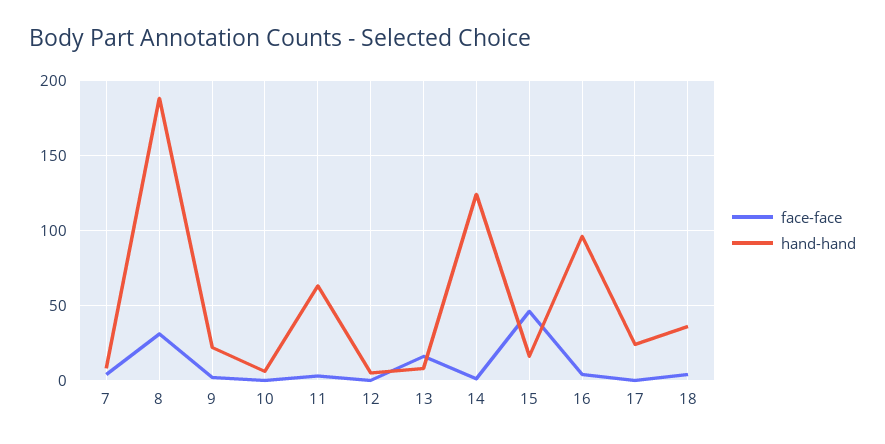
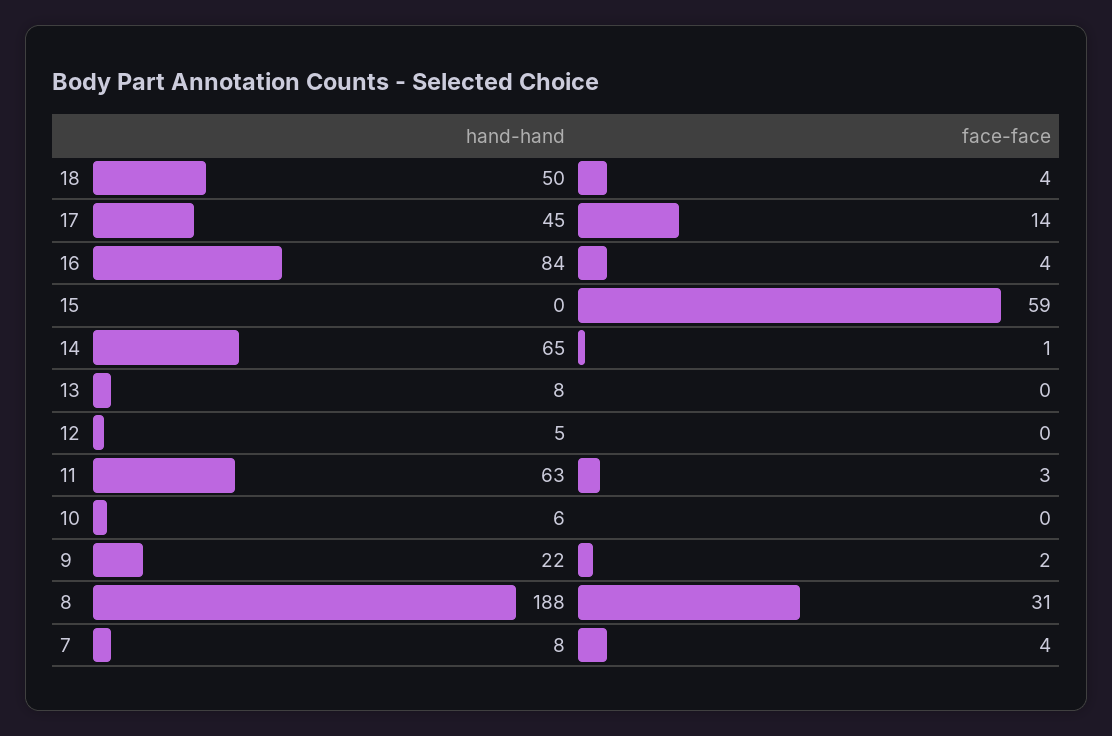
face-face, 13: 15 -> 0
hand-hand, 14: 125 -> 65
face-face, 15: 45 -> 59
hand-hand, 15: 15 -> 0
hand-hand, 16: 95 -> 84
face-face, 17: 0 -> 14
hand-hand, 17: 25 -> 45
hand-hand, 18: 35 -> 50

